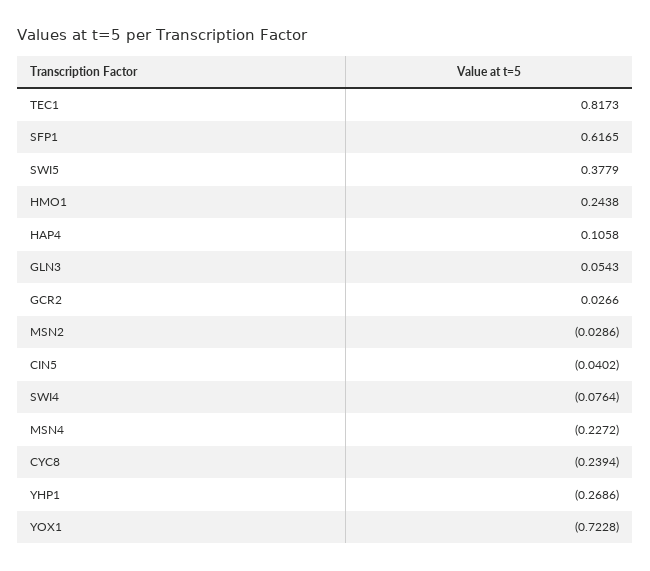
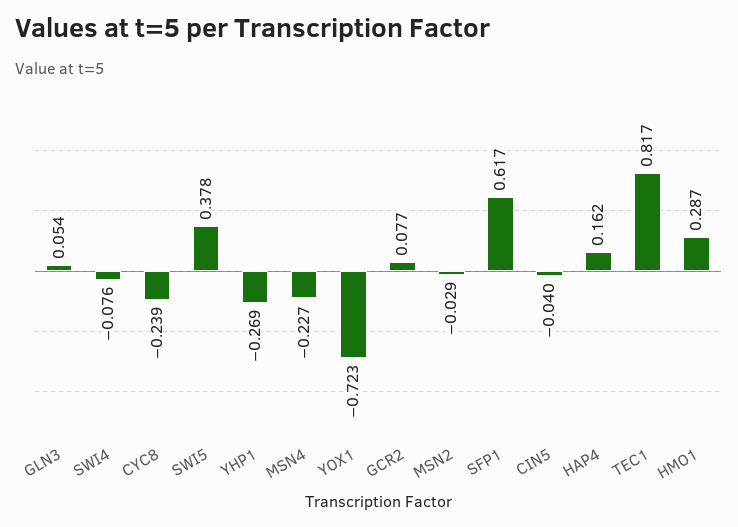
HMO1: 0.2438 -> 0.287
HAP4: 0.1058 -> 0.162
GCR2: 0.0266 -> 0.077

